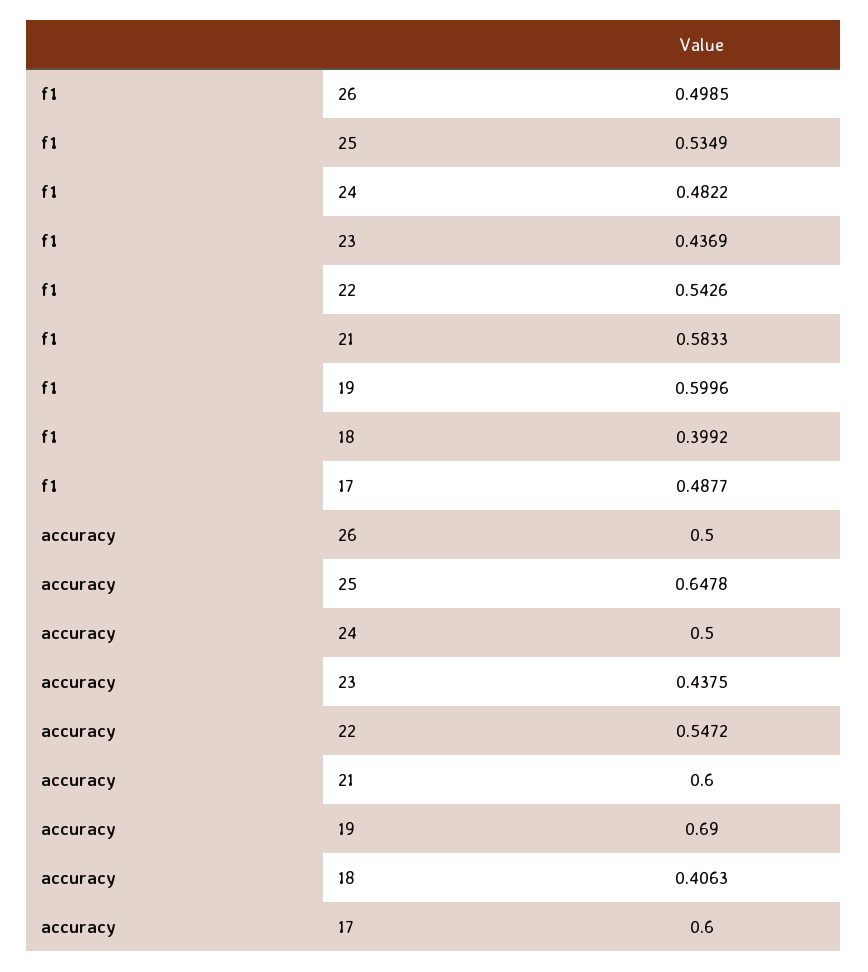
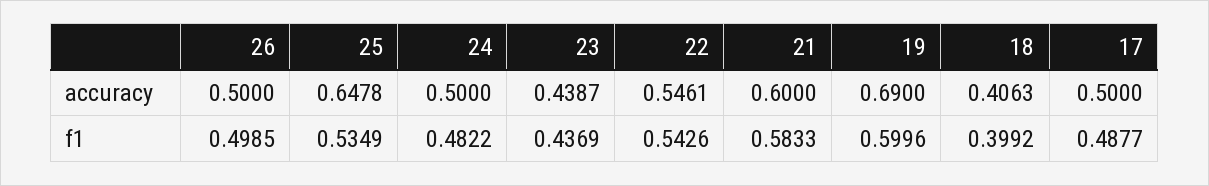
accuracy, 23: 0.4375 -> 0.4387
accuracy, 22: 0.5472 -> 0.5461
accuracy, 17: 0.6 -> 0.5

